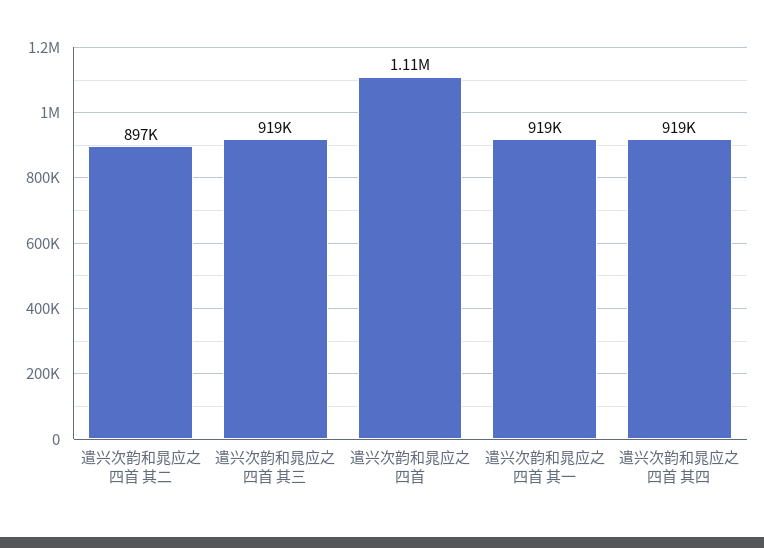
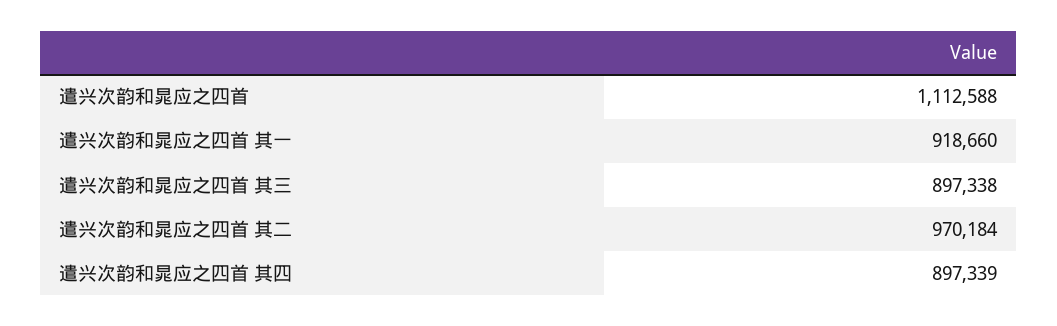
遣兴次韵和晁应之四首 其二: 897000 -> 970184
遣兴次韵和晁应之四首 其三: 919000 -> 897338
遣兴次韵和晁应之四首 其四: 919000 -> 897339

